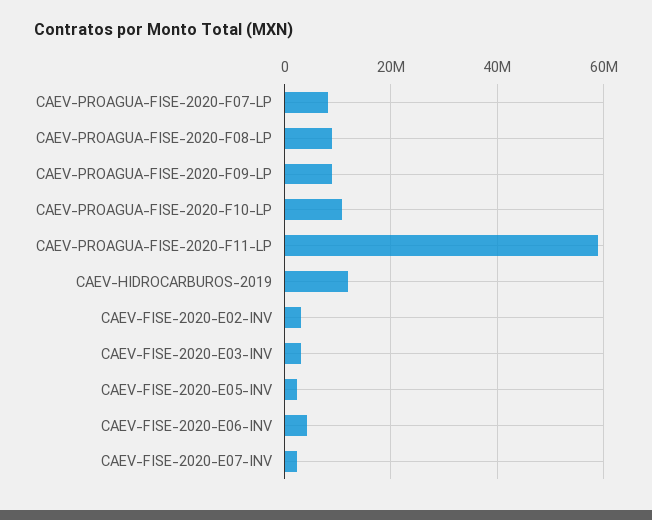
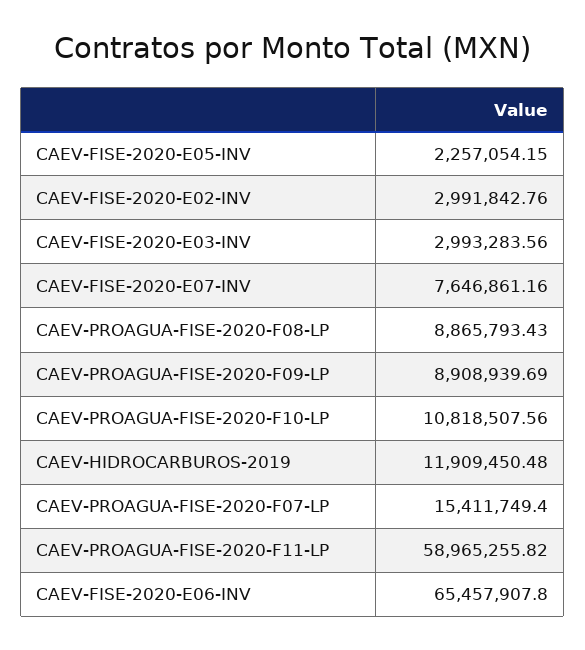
CAEV-PROAGUA-FISE-2020-F07-LP: 8000000 -> 15411749.4
CAEV-FISE-2020-E06-INV: 4000000 -> 65457907.8
CAEV-FISE-2020-E07-INV: 2000000 -> 7646861.16

